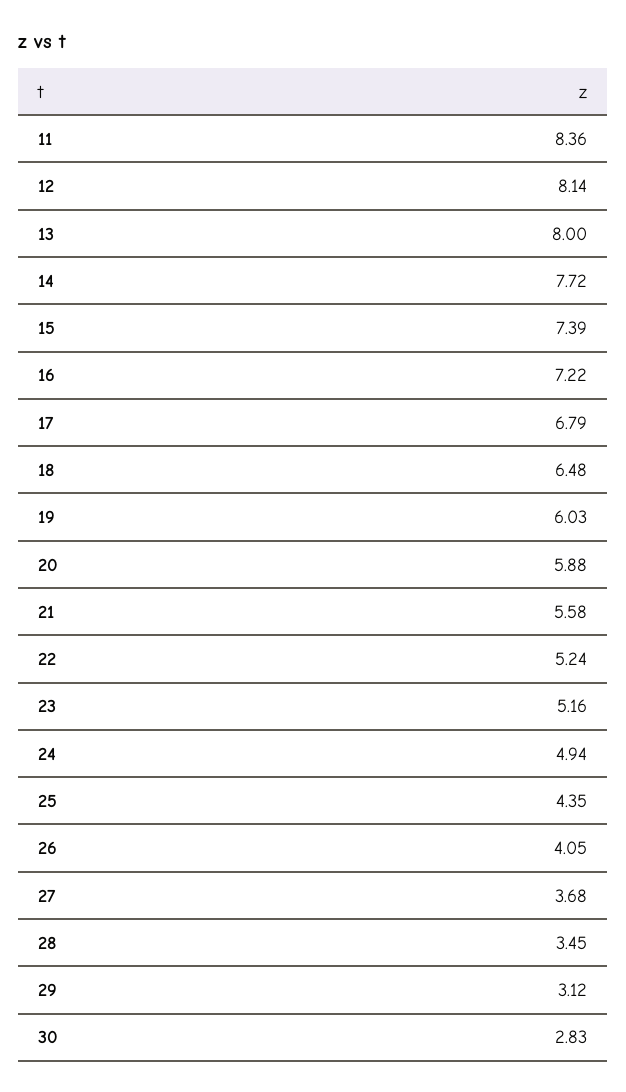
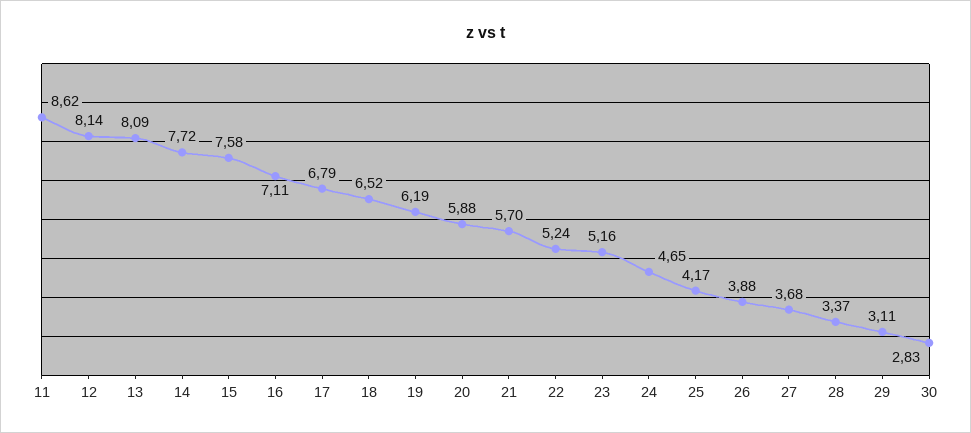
11: 8.36 -> 8.62
13: 8 -> 8.09
15: 7.39 -> 7.58
16: 7.22 -> 7.11
18: 6.48 -> 6.52
19: 6.03 -> 6.19
21: 5.58 -> 5.7
24: 4.94 -> 4.65
25: 4.35 -> 4.17
26: 4.05 -> 3.88
28: 3.45 -> 3.37
29: 3.12 -> 3.11

